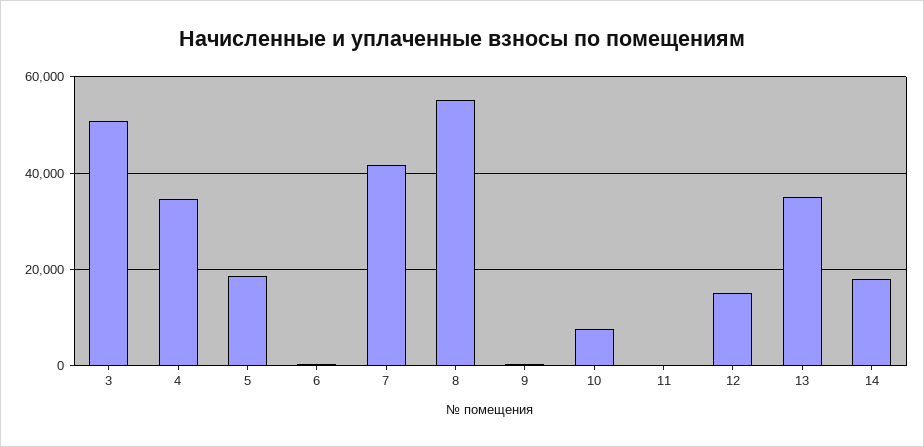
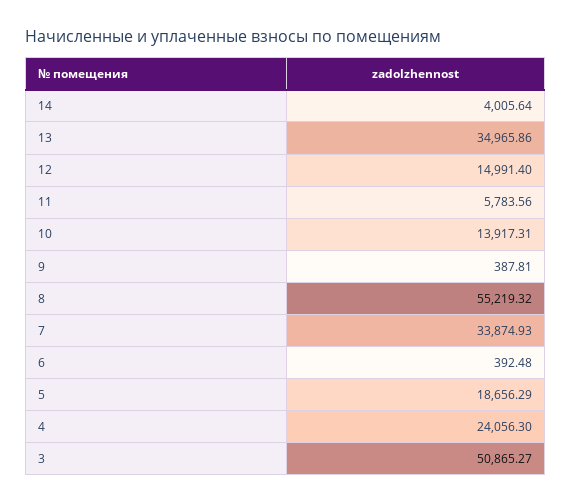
4: 34000 -> 24056.3
7: 42000 -> 33874.93
10: 8000 -> 13917.31
11: 0 -> 5783.56
14: 18000 -> 4005.64

